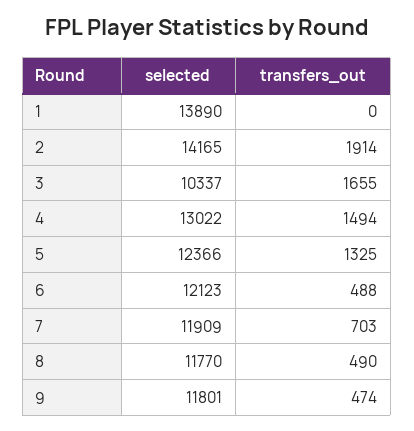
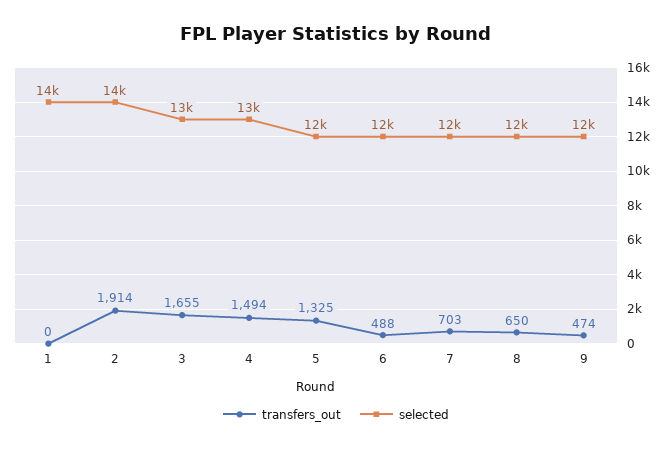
selected, 3: 10337 -> 13000
transfers_out, 8: 490 -> 650

